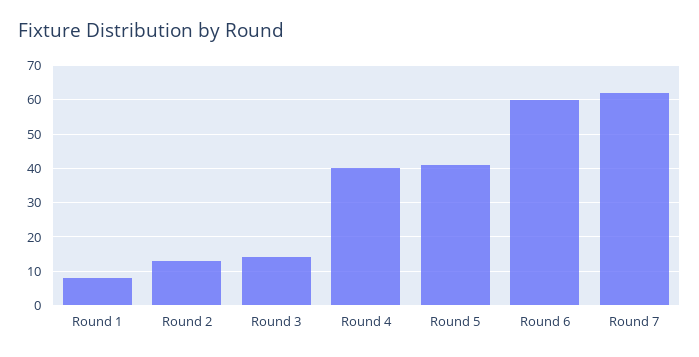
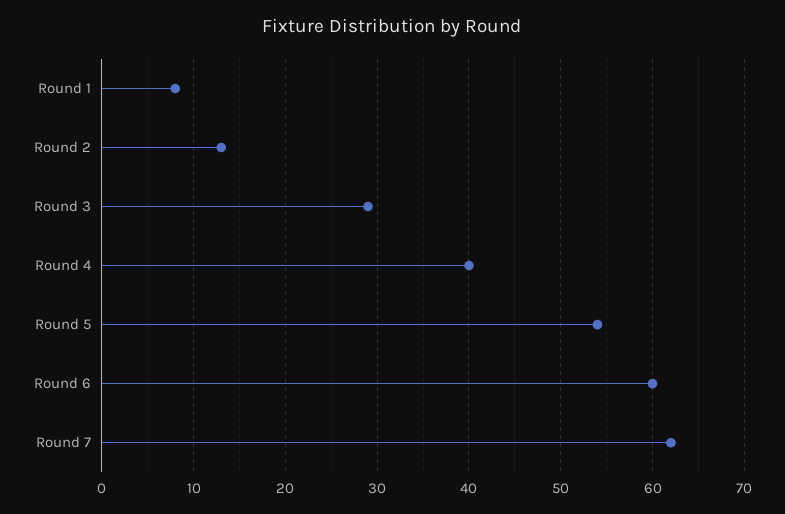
Round 3: 15 -> 29
Round 5: 40 -> 54

